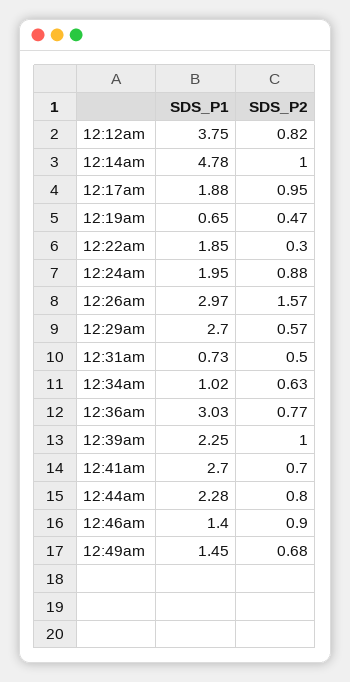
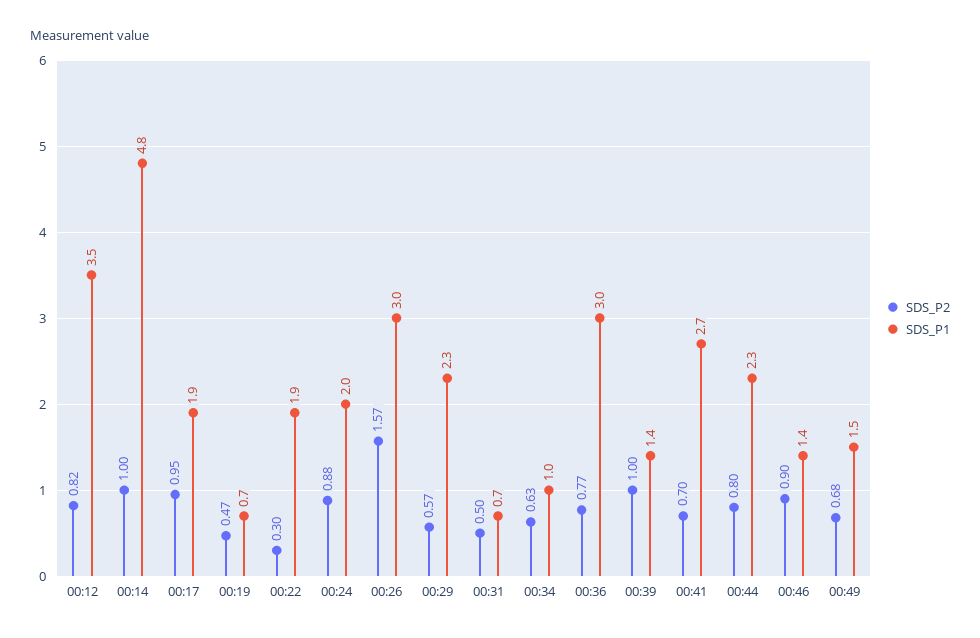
SDS_P1, 12:12am: 3.75 -> 3.5
SDS_P1, 12:29am: 2.7 -> 2.3
SDS_P1, 12:39am: 2.25 -> 1.4

